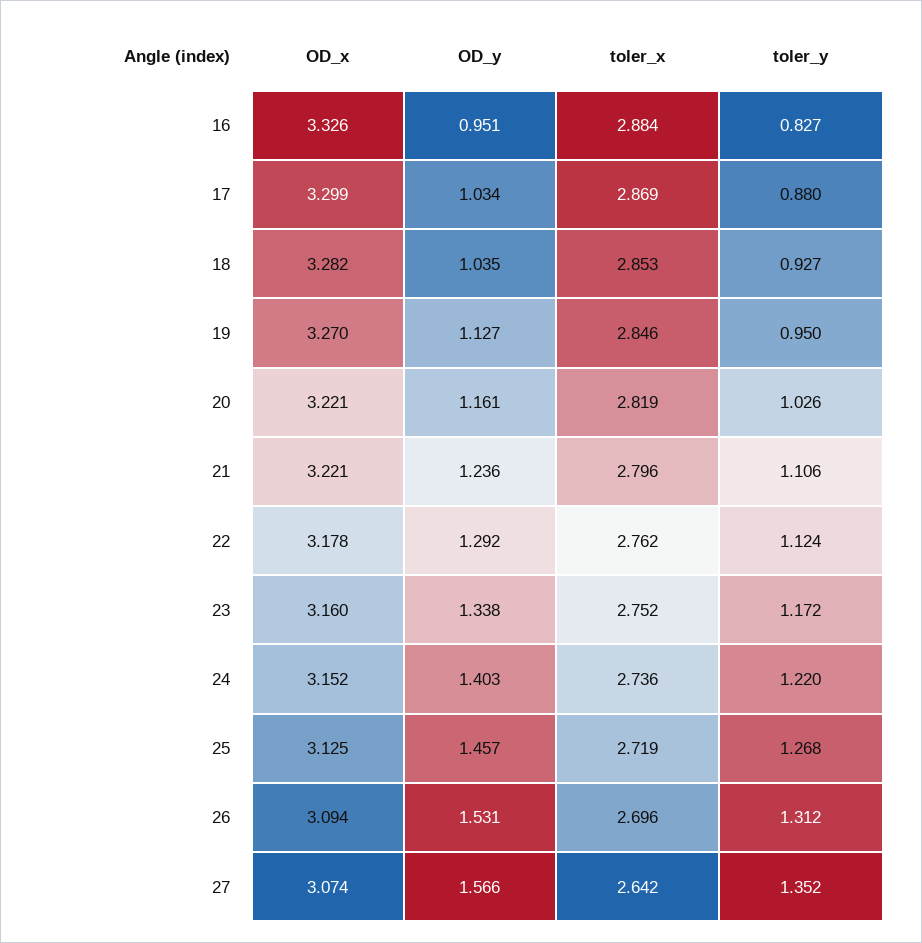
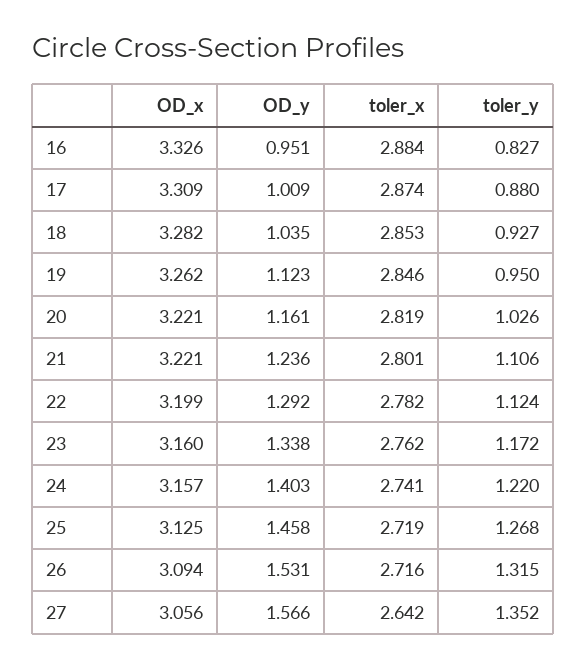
OD_x, 17: 3.299 -> 3.309
OD_y, 17: 1.034 -> 1.009
toler_x, 17: 2.869 -> 2.874
OD_x, 19: 3.27 -> 3.262
OD_y, 19: 1.127 -> 1.123
toler_x, 21: 2.796 -> 2.801
OD_x, 22: 3.178 -> 3.199
toler_x, 22: 2.762 -> 2.782
toler_x, 23: 2.752 -> 2.762
OD_x, 24: 3.152 -> 3.157
toler_x, 24: 2.736 -> 2.741
OD_y, 25: 1.457 -> 1.458
toler_x, 26: 2.696 -> 2.716
toler_y, 26: 1.312 -> 1.315
OD_x, 27: 3.074 -> 3.056

